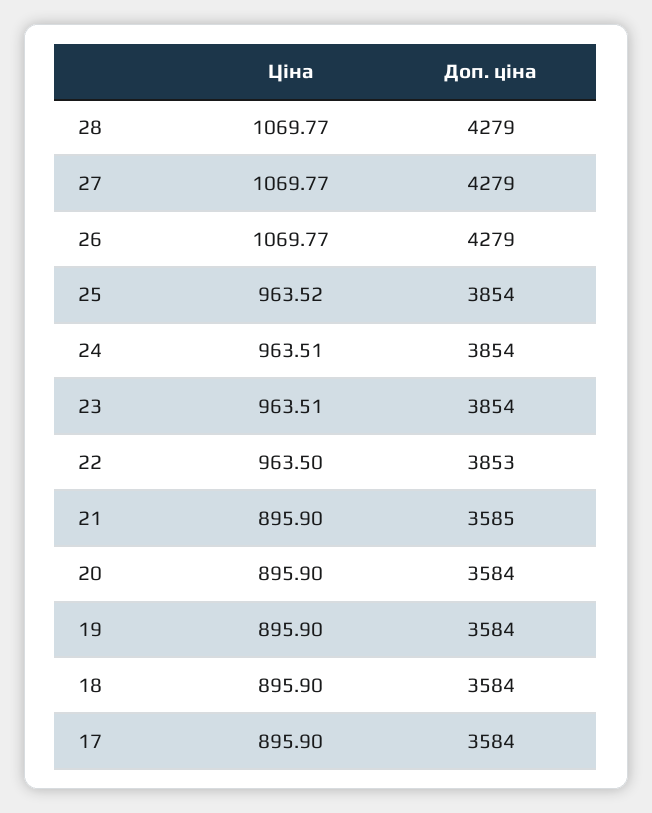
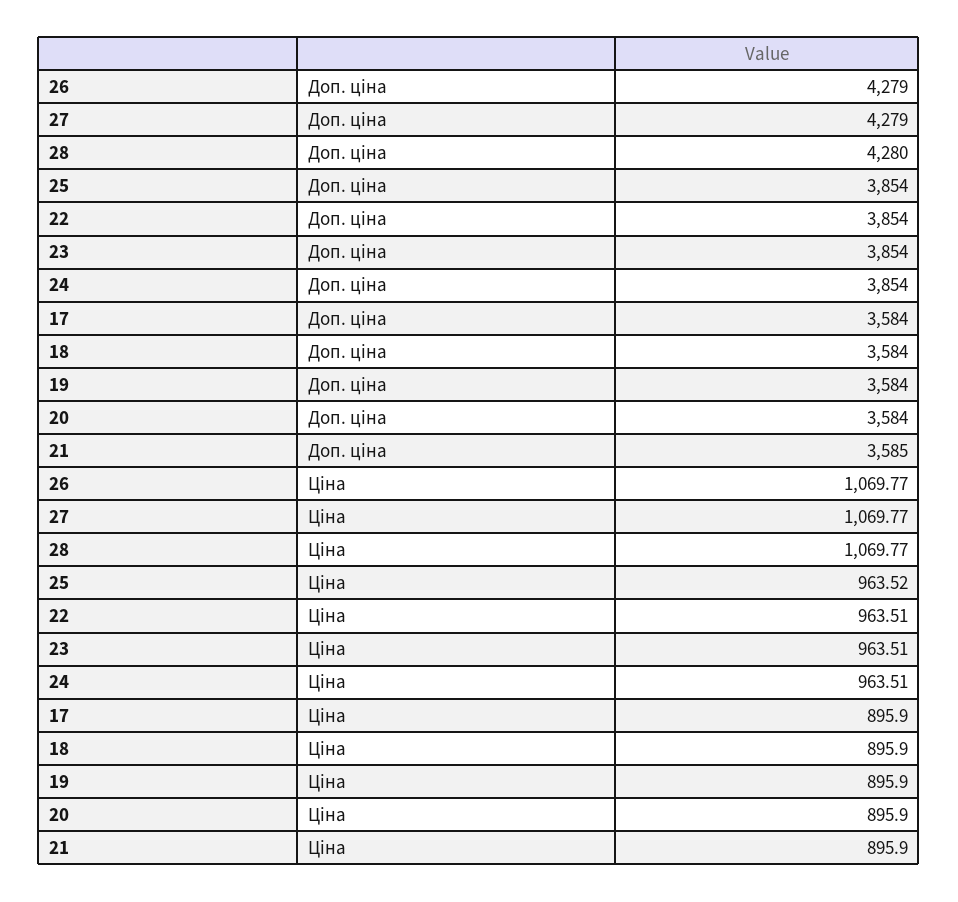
Доп. ціна, 28: 4279 -> 4280
Ціна, 22: 963.5 -> 963.51
Доп. ціна, 22: 3853 -> 3854

